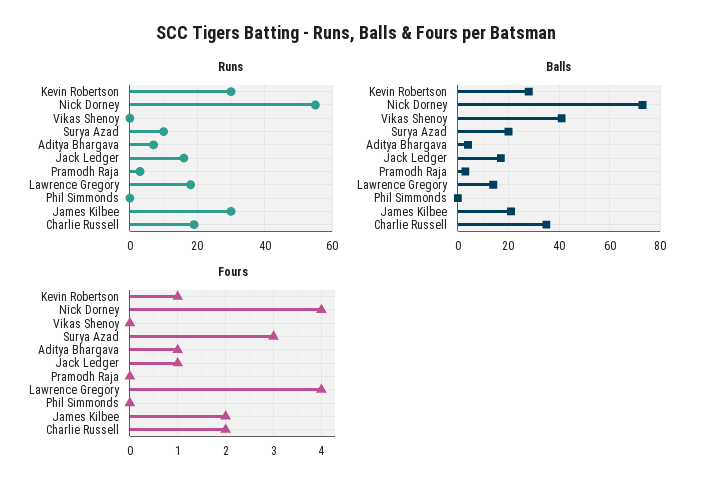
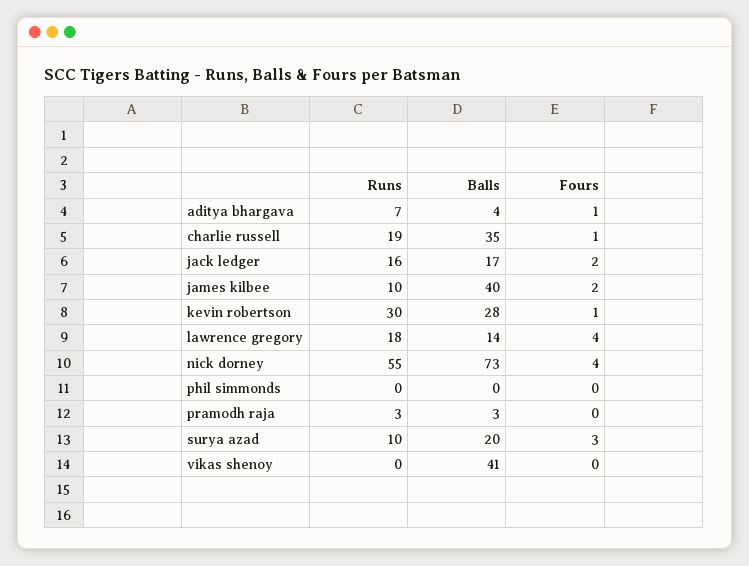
Runs, James Kilbee: 30 -> 10
Balls, James Kilbee: 20 -> 40
Fours, Jack Ledger: 1 -> 2
Fours, Charlie Russell: 2 -> 1

